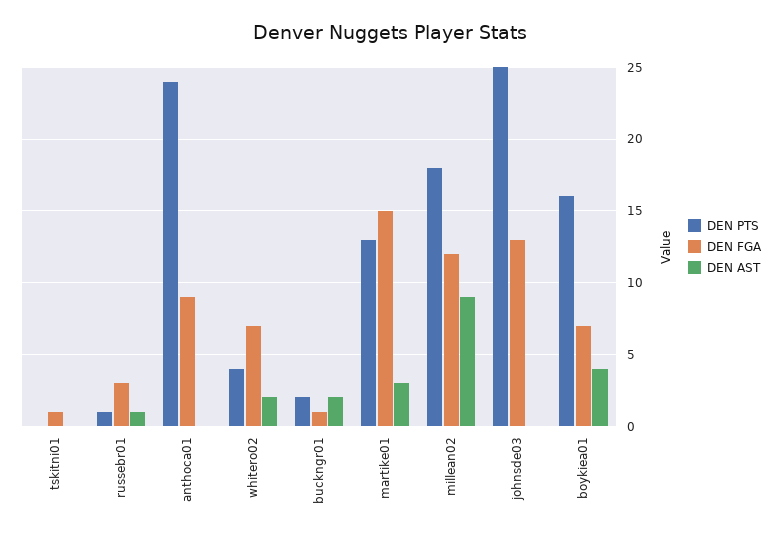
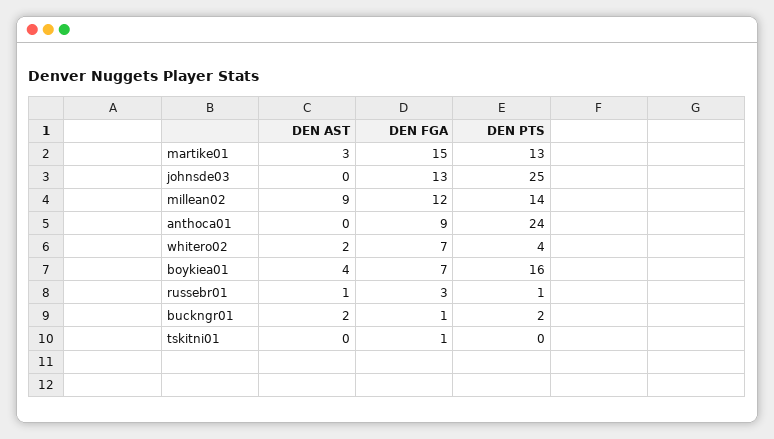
DEN PTS, millean02: 18 -> 14

